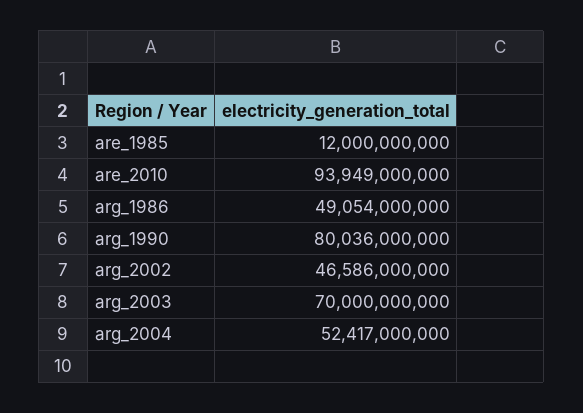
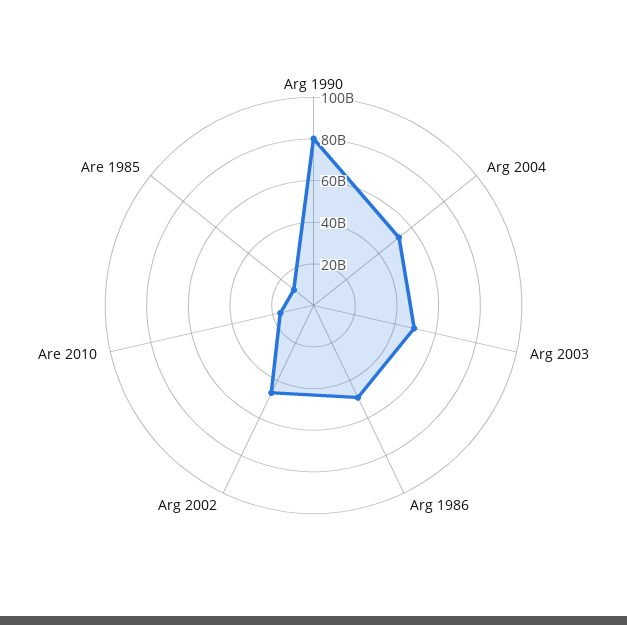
are_2010: 93949000000 -> 15000000000
arg_2003: 70000000000 -> 50000000000

